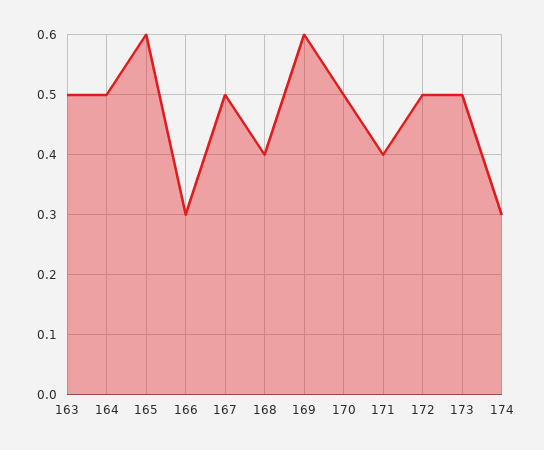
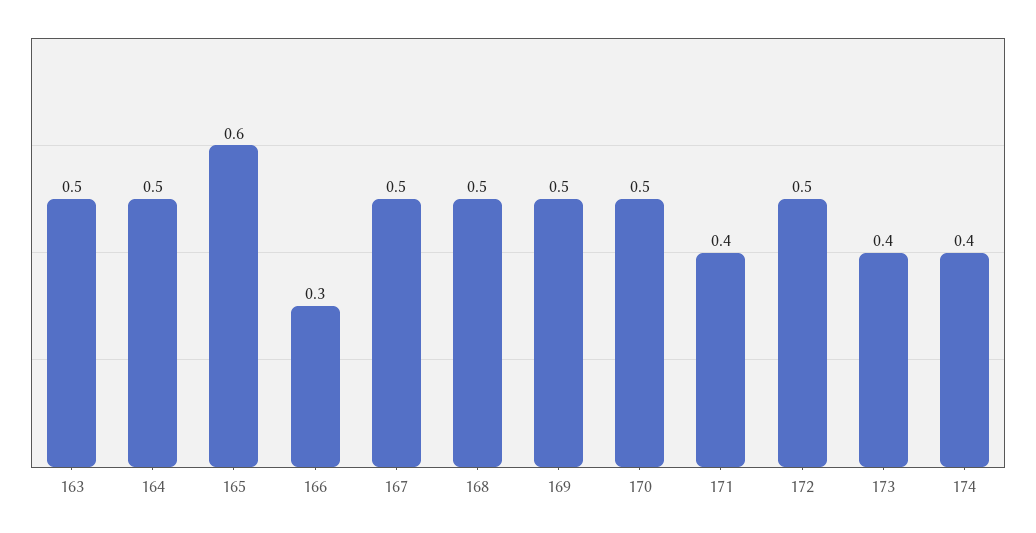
168: 0.4 -> 0.5
169: 0.6 -> 0.5
173: 0.5 -> 0.4
174: 0.3 -> 0.4

